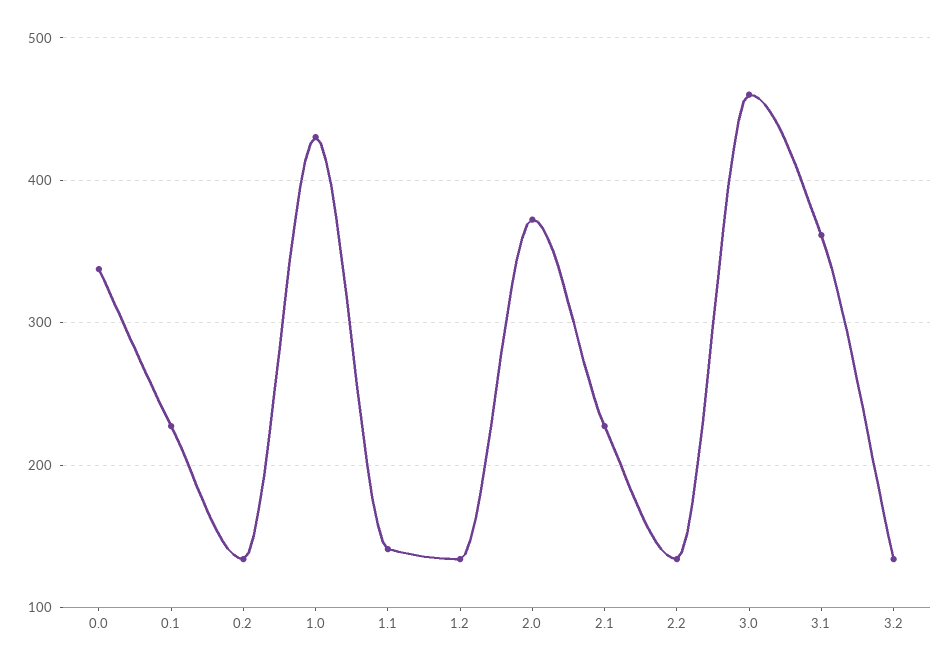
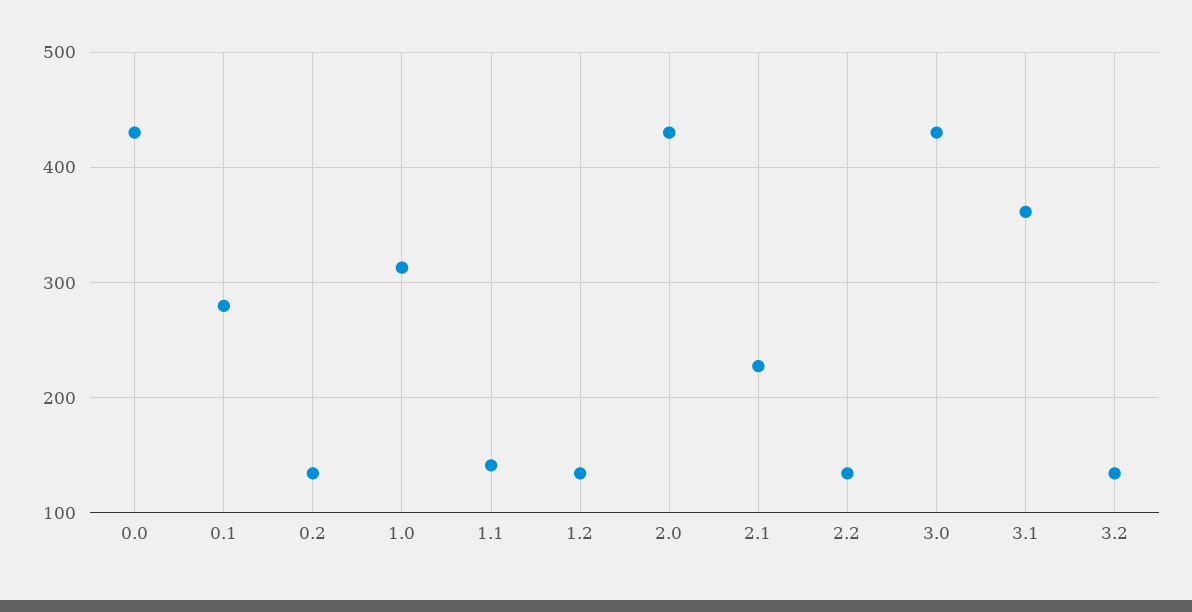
0.0: 340 -> 430
0.1: 230 -> 280
1.0: 430 -> 310
2.0: 370 -> 430
3.0: 460 -> 430

